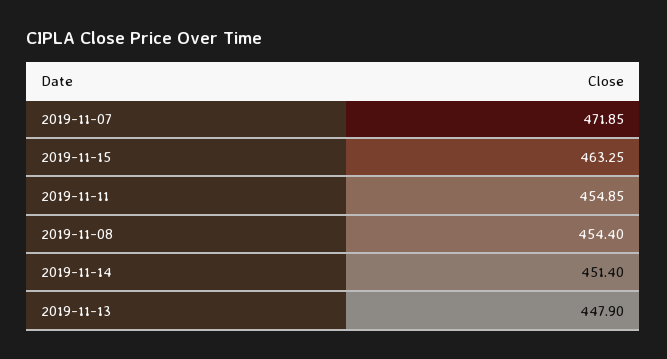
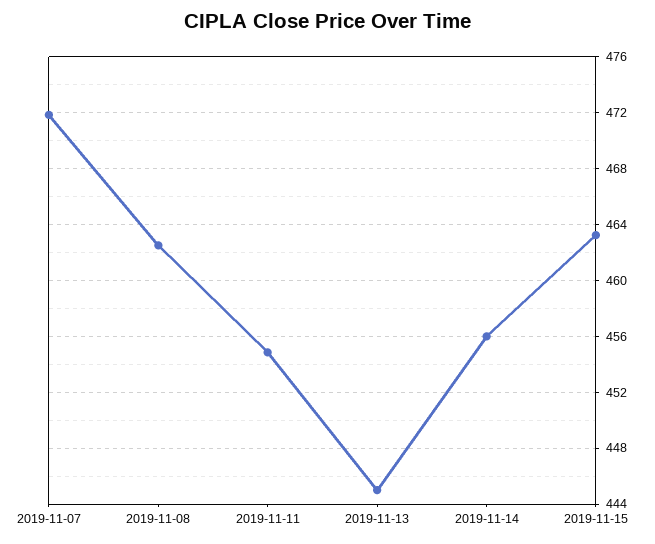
2019-11-08: 454.4 -> 462.5
2019-11-14: 451.4 -> 456
2019-11-13: 447.9 -> 445

